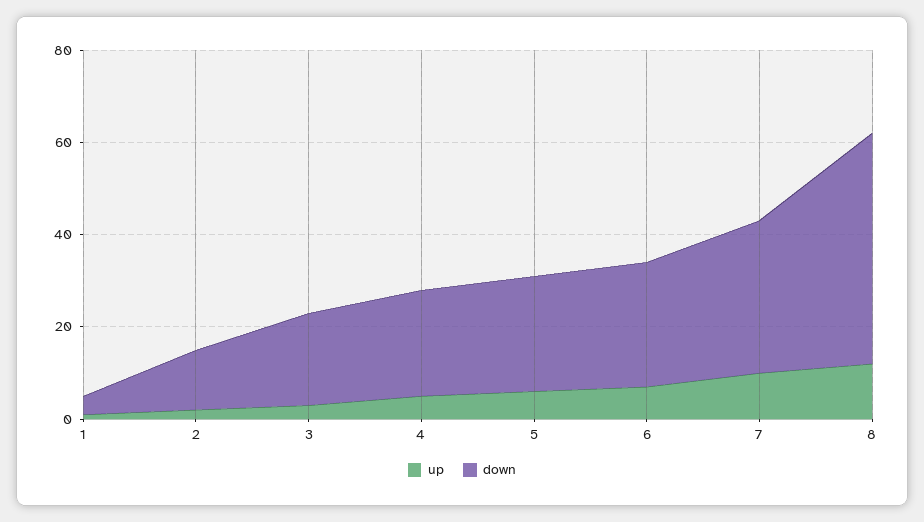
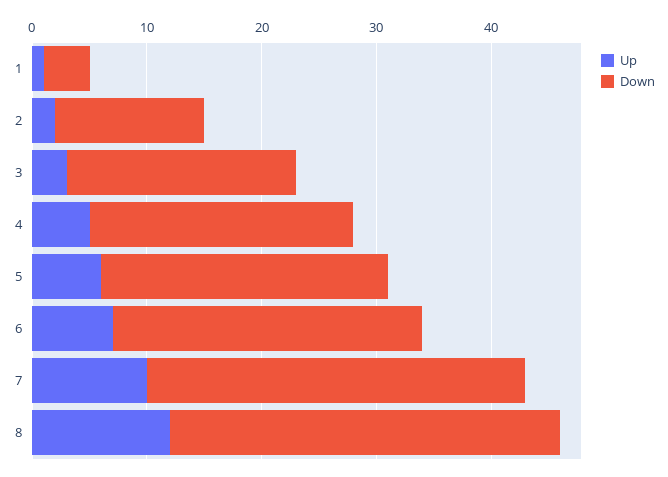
down, 8: 50 -> 34

